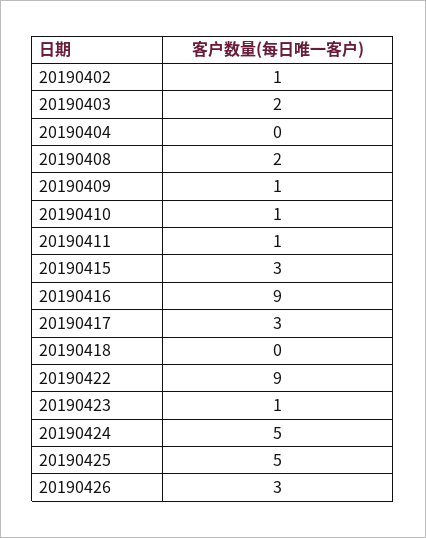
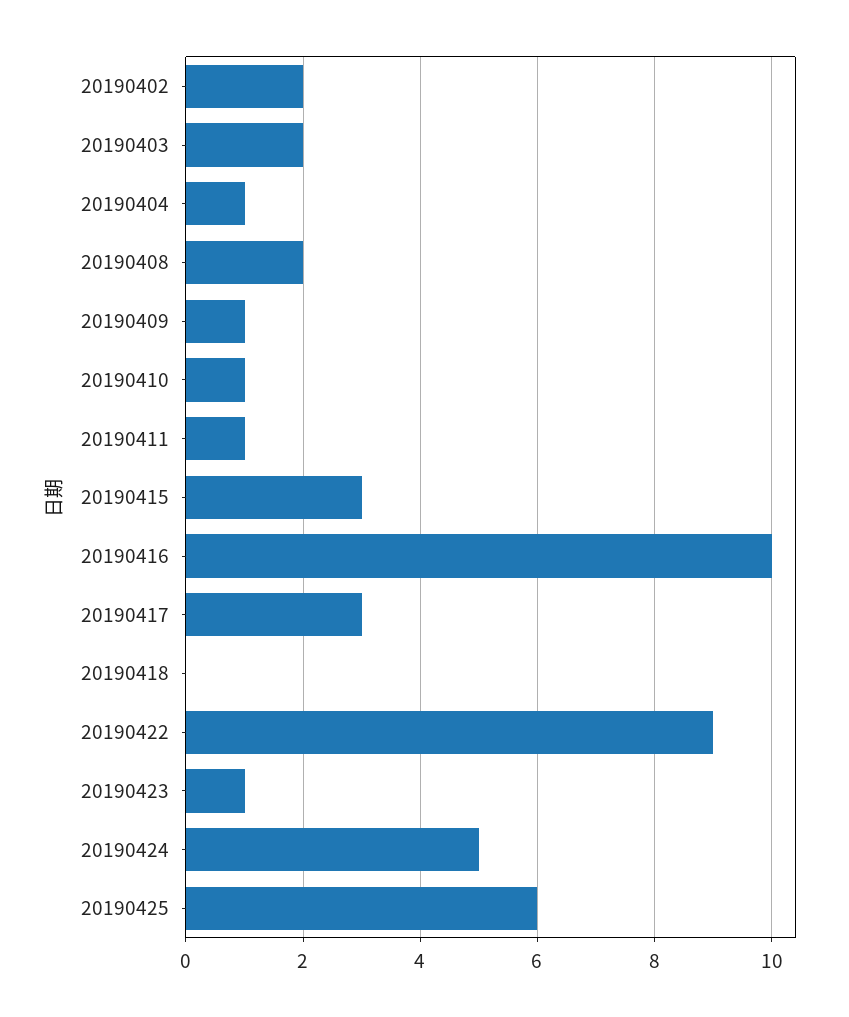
20190402: 1 -> 2
20190404: 0 -> 1
20190416: 9 -> 10
20190425: 5 -> 6
20190426: 3 -> none

